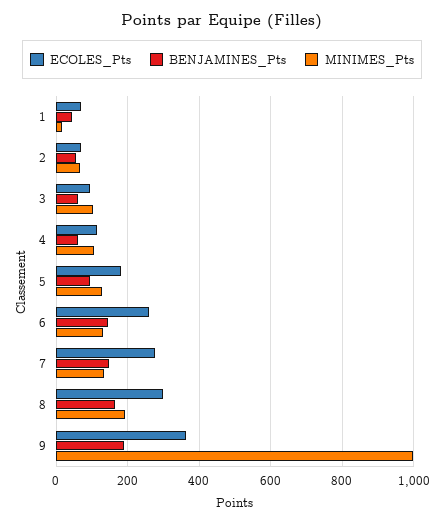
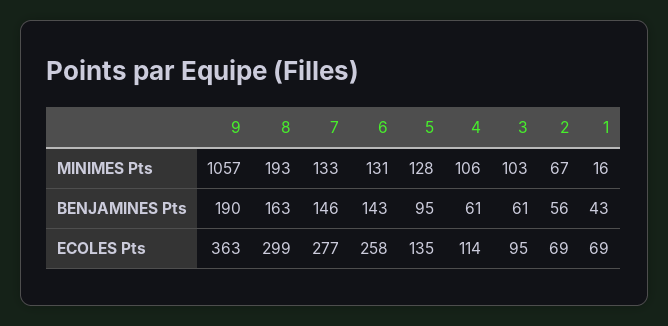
ECOLES_Pts, 5: 180 -> 135
MINIMES_Pts, 9: 1000 -> 1057

